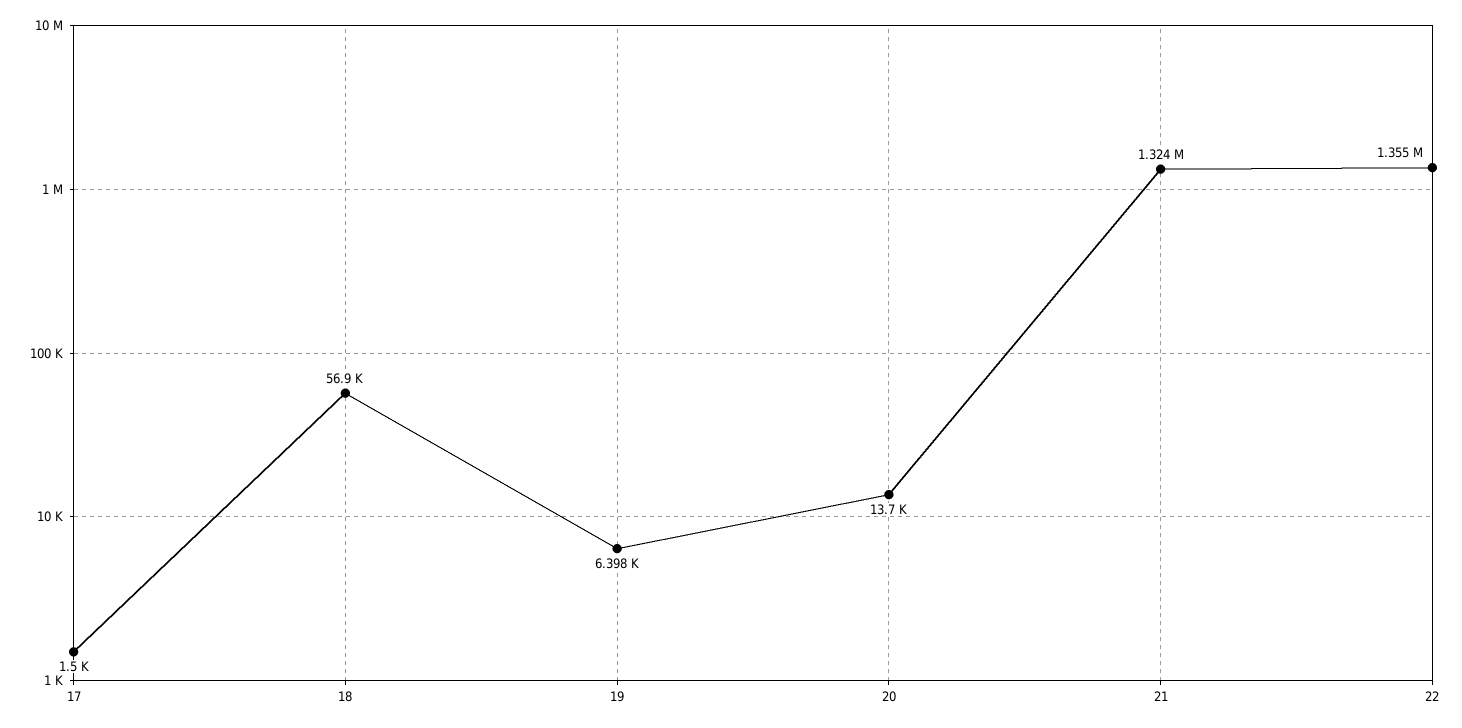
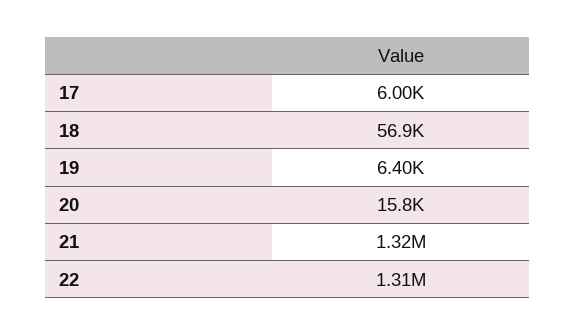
17: 1500 -> 6000
20: 13700 -> 15800
22: 1355000 -> 1310000

